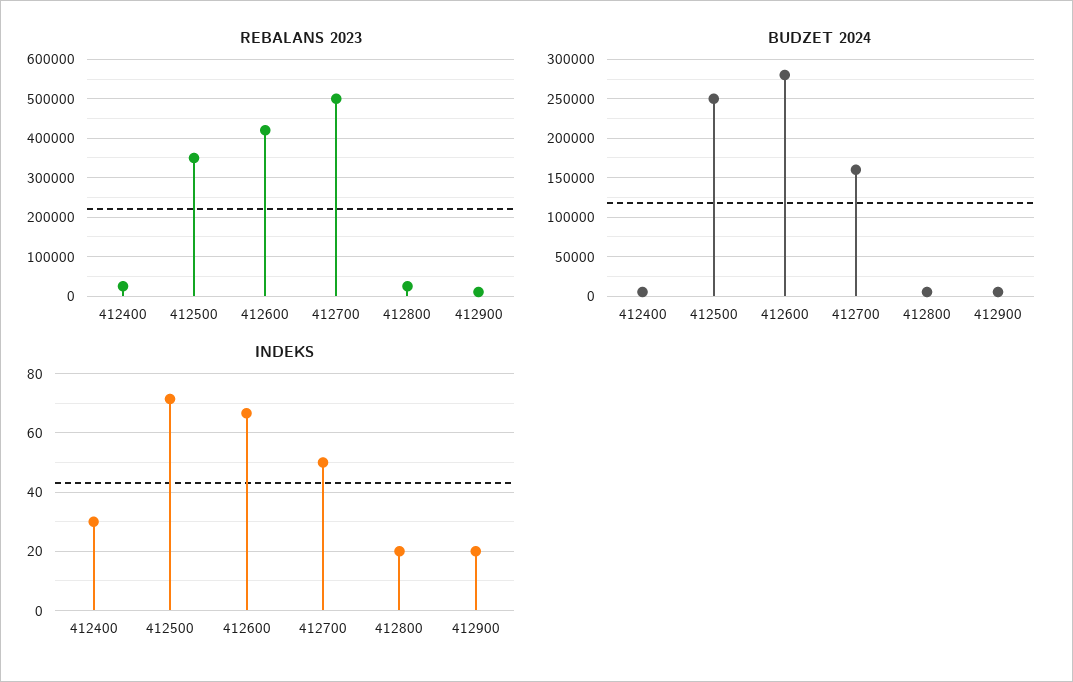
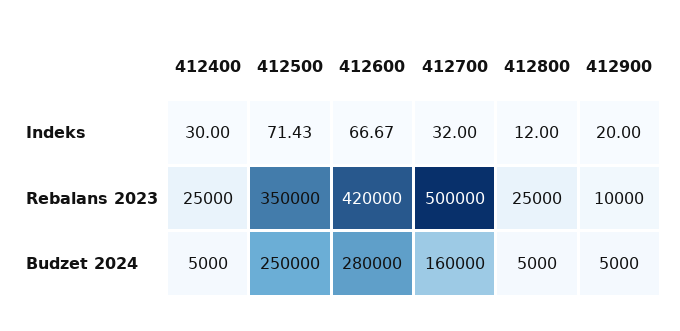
INDEKS, 412700: 50 -> 32
INDEKS, 412800: 20 -> 12

